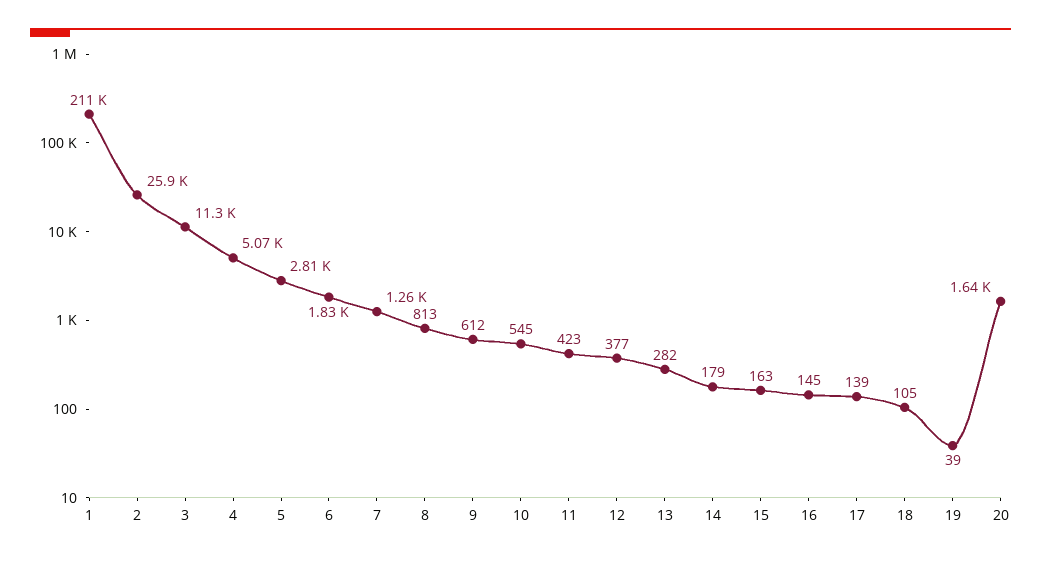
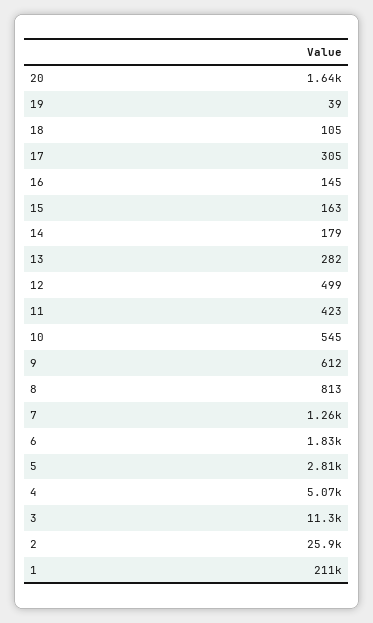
12: 377 -> 499
17: 139 -> 305

